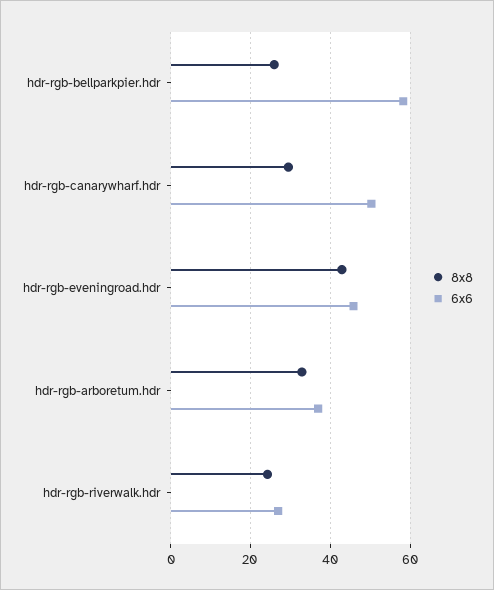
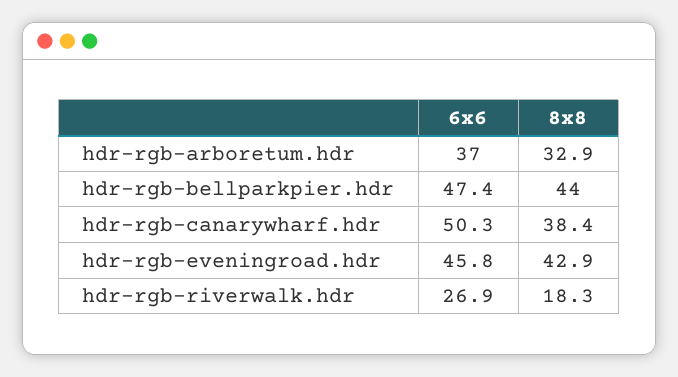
8x8, hdr-rgb-bellparkpier.hdr: 26 -> 44
6x6, hdr-rgb-bellparkpier.hdr: 58 -> 47.4
8x8, hdr-rgb-canarywharf.hdr: 30 -> 38.4
8x8, hdr-rgb-riverwalk.hdr: 24 -> 18.3

